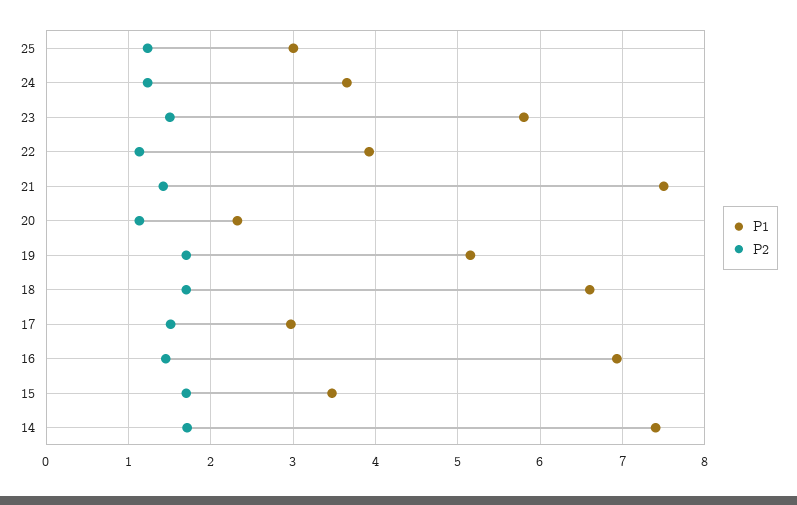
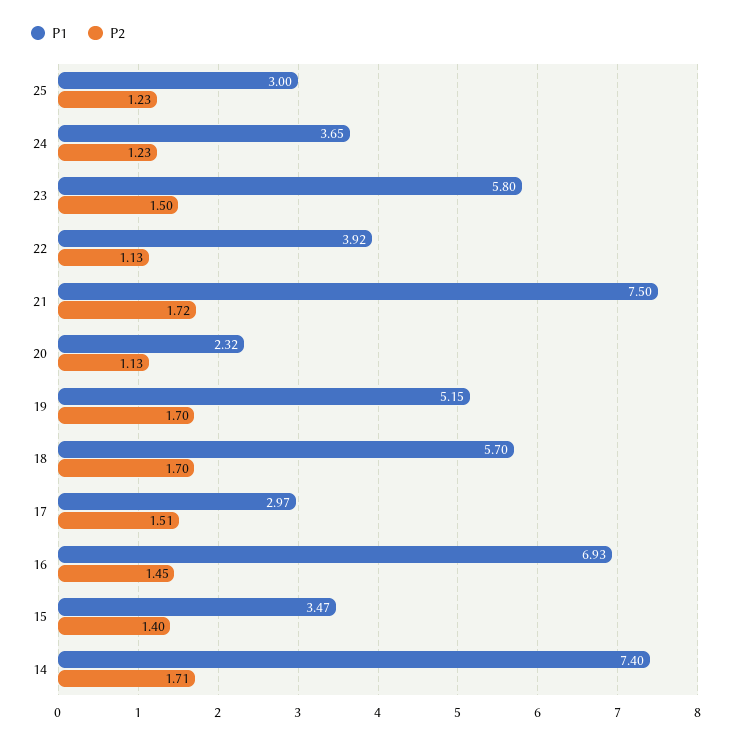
P2, 21: 1.4 -> 1.72
P1, 18: 6.6 -> 5.7
P2, 15: 1.7 -> 1.4

